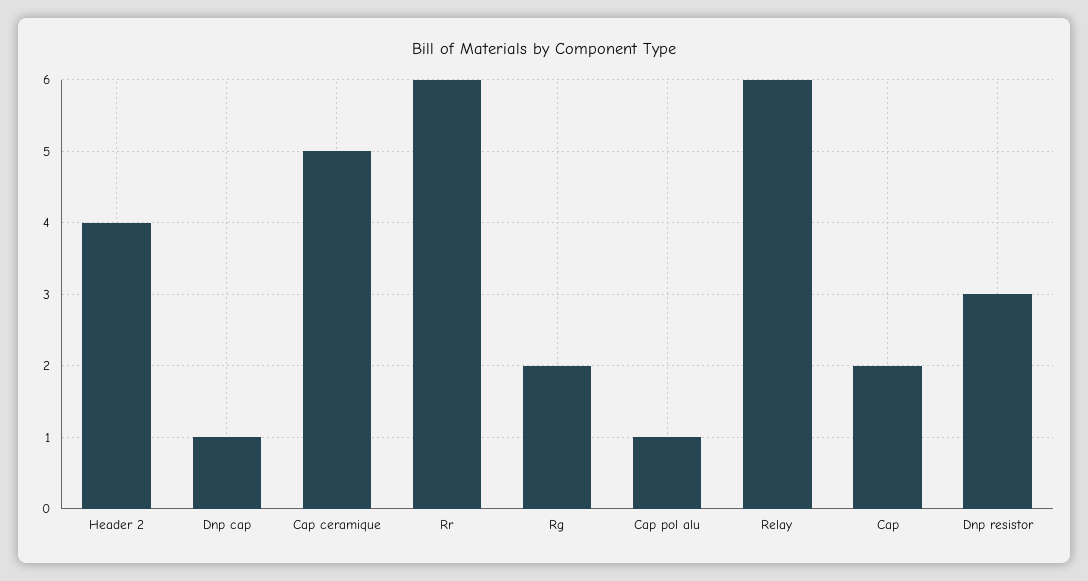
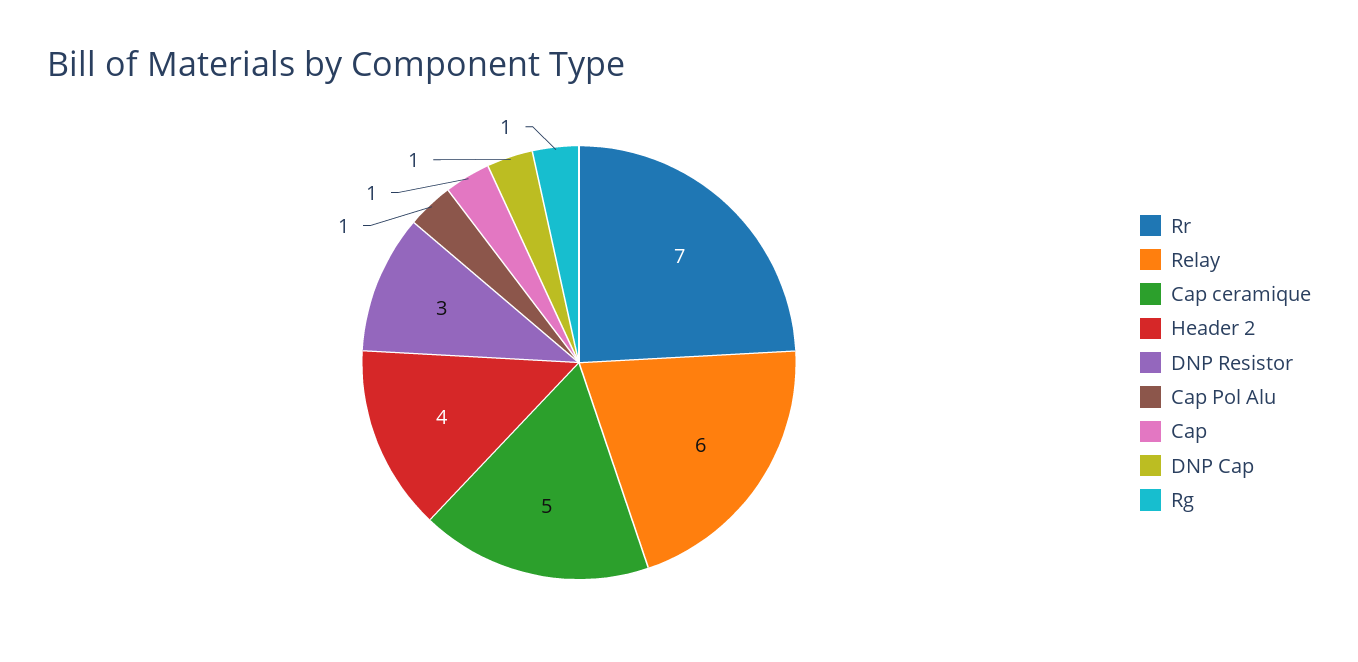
Rr: 6 -> 7
Rg: 2 -> 1
Cap: 2 -> 1

